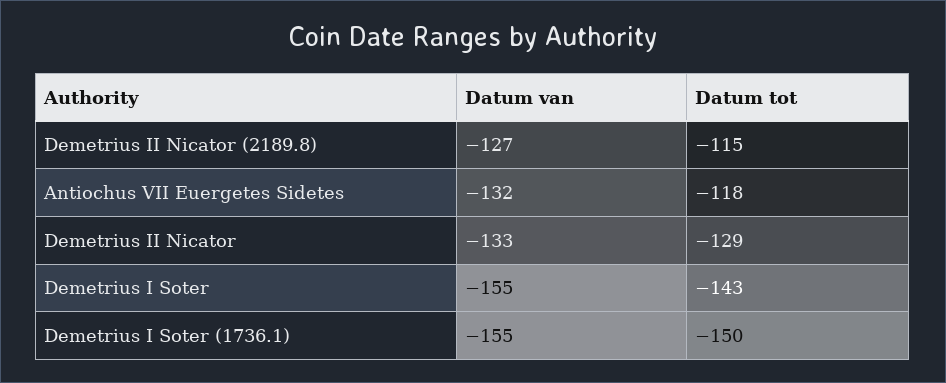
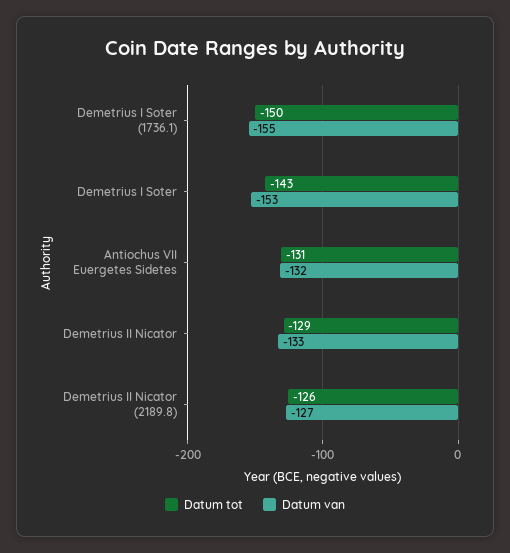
Datum tot, Demetrius II Nicator (2189.8): -115 -> -126
Datum tot, Antiochus VII Euergetes Sidetes: -118 -> -131
Datum van, Demetrius I Soter: -155 -> -153

